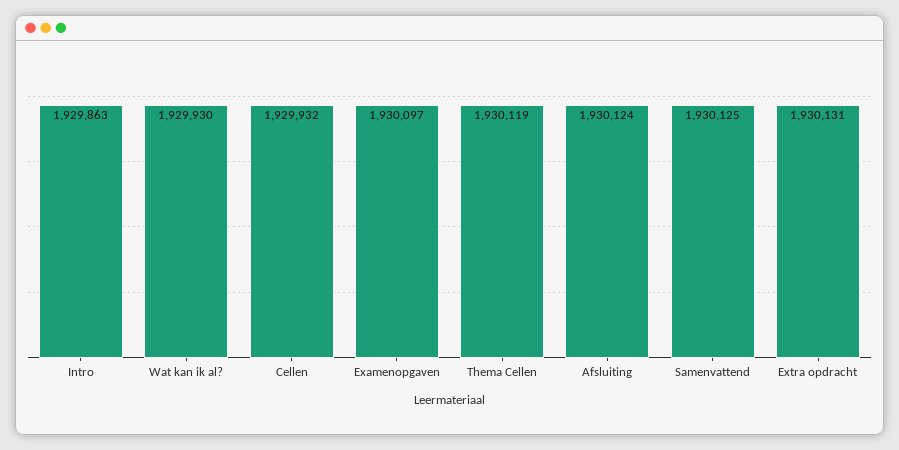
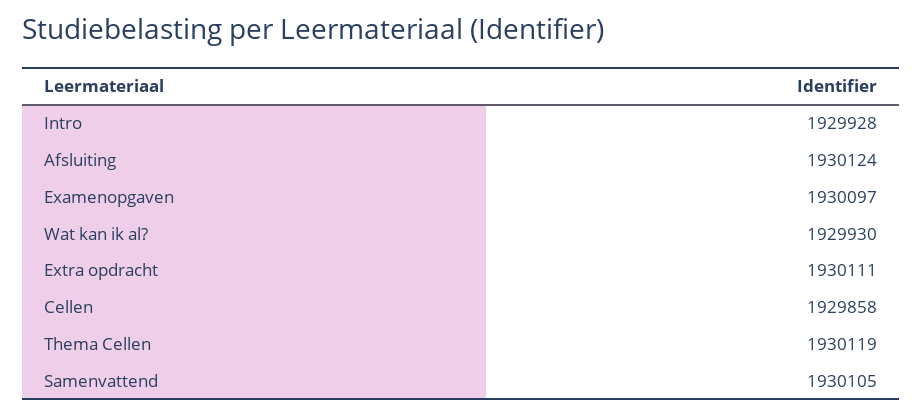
Intro: 1929863 -> 1929928
Cellen: 1929932 -> 1929858
Samenvattend: 1930125 -> 1930105
Extra opdracht: 1930131 -> 1930111

